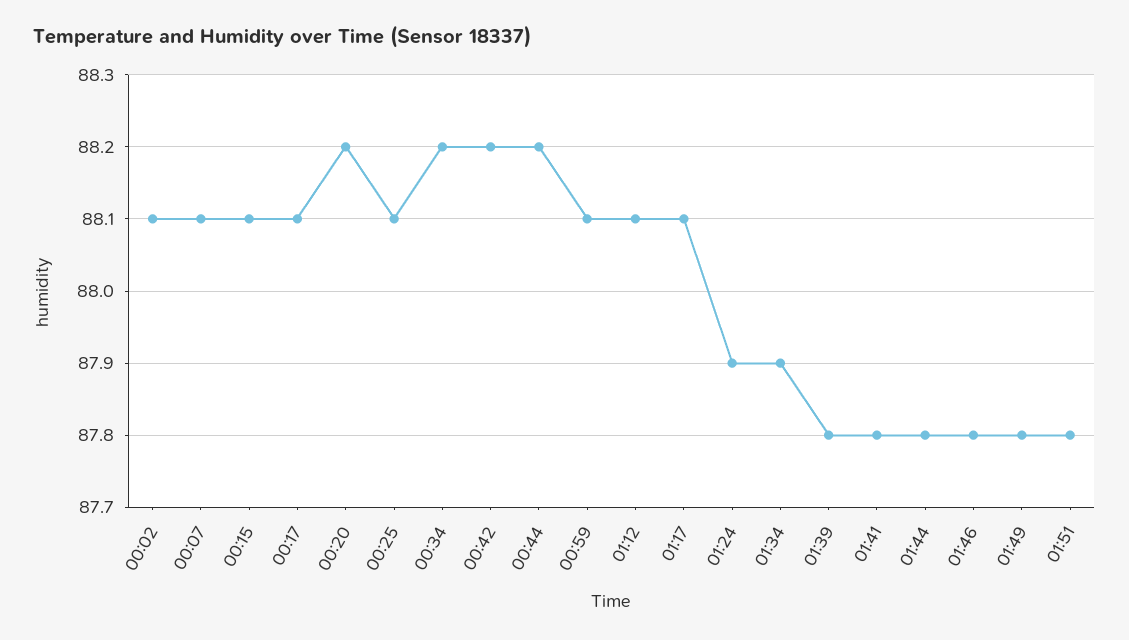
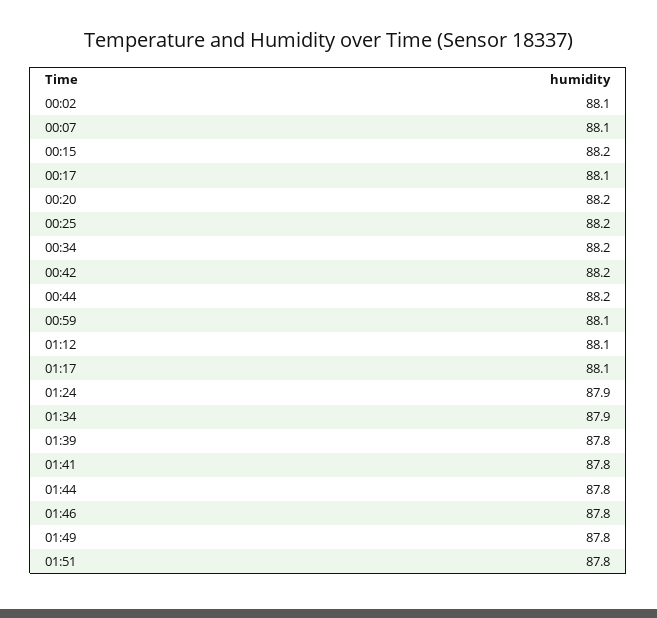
00:15: 88.1 -> 88.2
00:25: 88.1 -> 88.2

